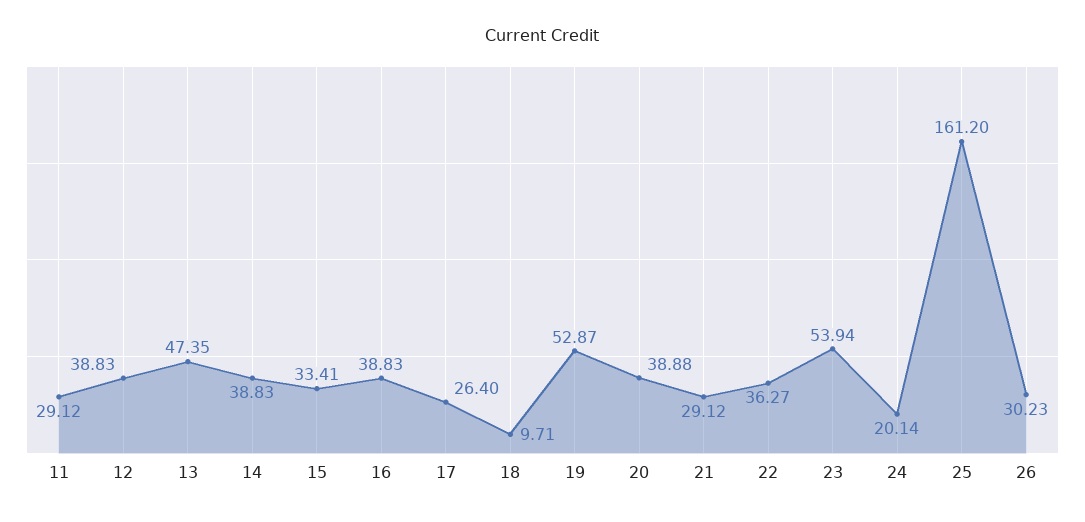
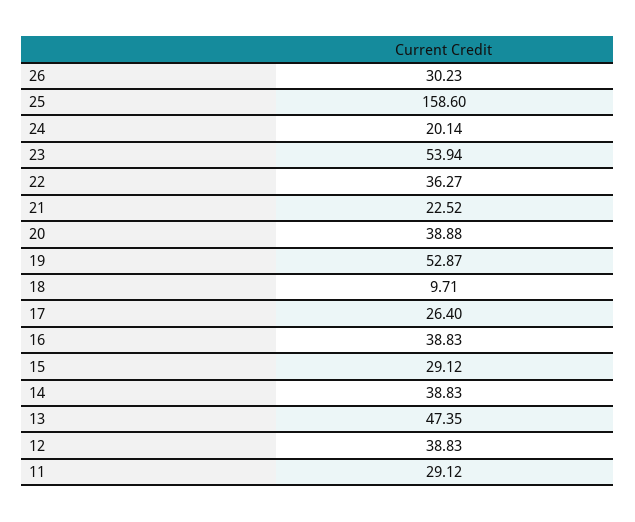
15: 33.41 -> 29.12
21: 29.12 -> 22.52
25: 161.2 -> 158.6

